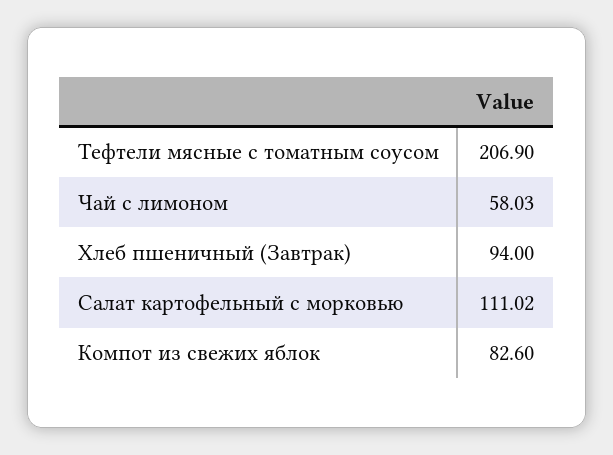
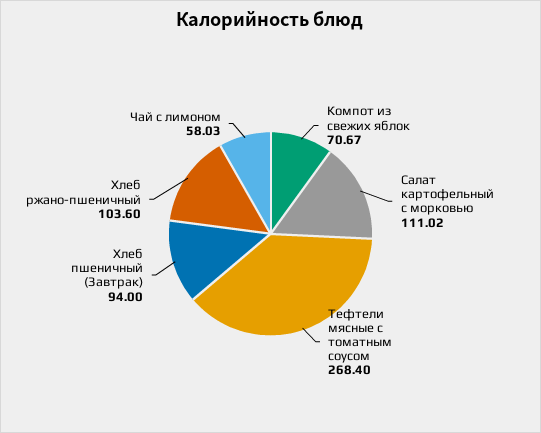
Тефтели мясные с томатным соусом: 206.9 -> 268.4
Компот из свежих яблок: 82.6 -> 70.67
Хлеб ржано-пшеничный: none -> 103.6

